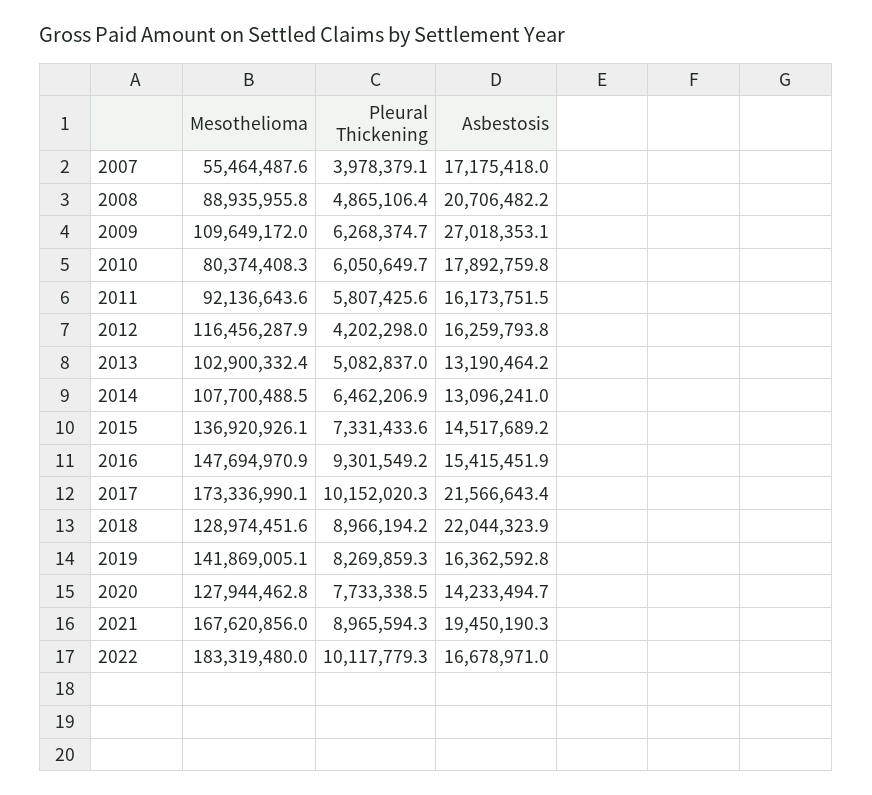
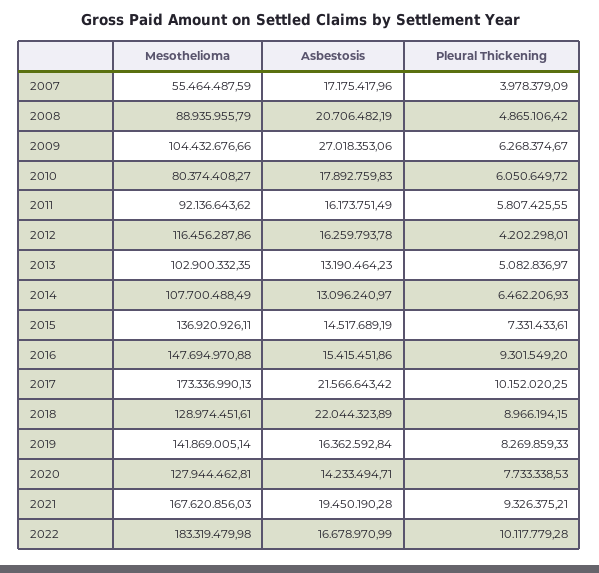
Mesothelioma, 2009: 109649172 -> 104432676.66
Pleural Thickening, 2021: 8965594.3 -> 9326375.21

